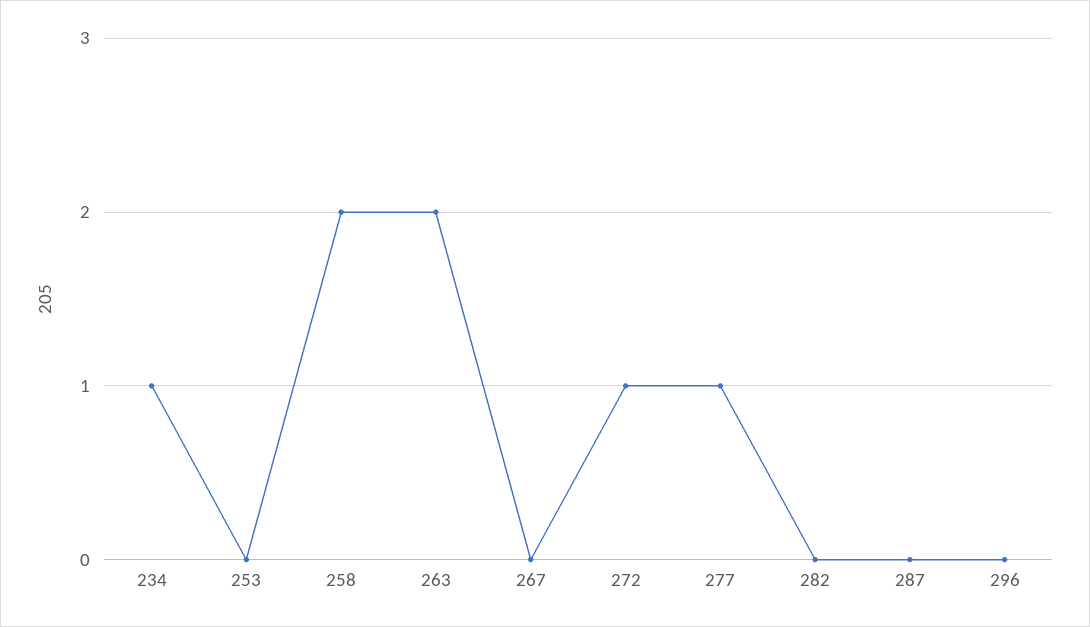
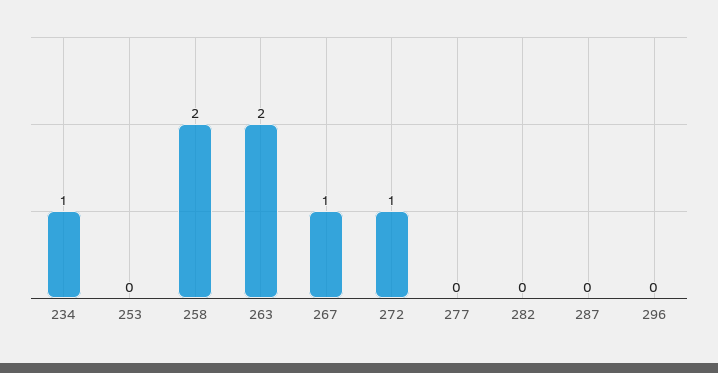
267: 0 -> 1
277: 1 -> 0

